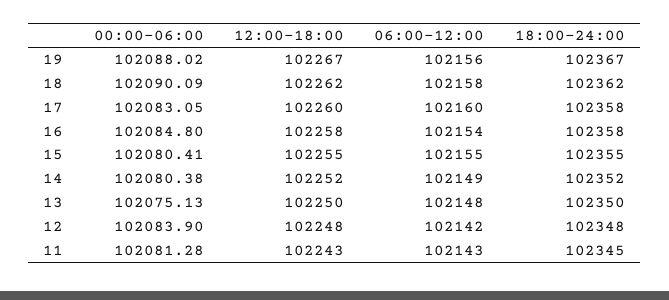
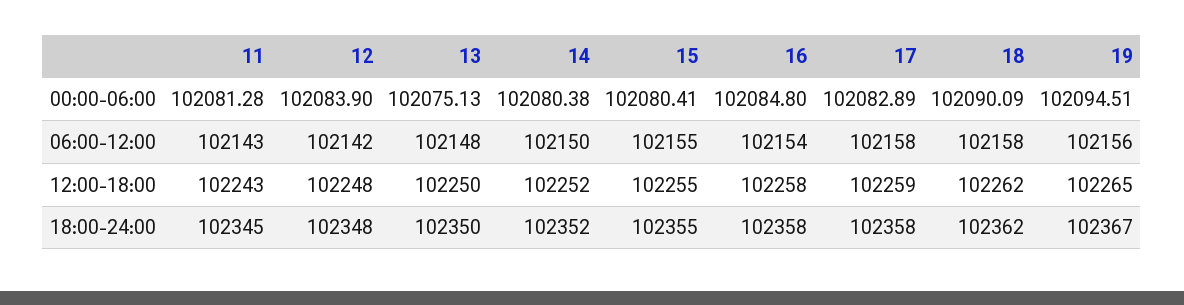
00:00-06:00, 19: 102088.02 -> 102094.51
12:00-18:00, 19: 102267 -> 102265
00:00-06:00, 17: 102083.05 -> 102082.89
12:00-18:00, 17: 102260 -> 102259
06:00-12:00, 17: 102160 -> 102158
06:00-12:00, 14: 102149 -> 102150

